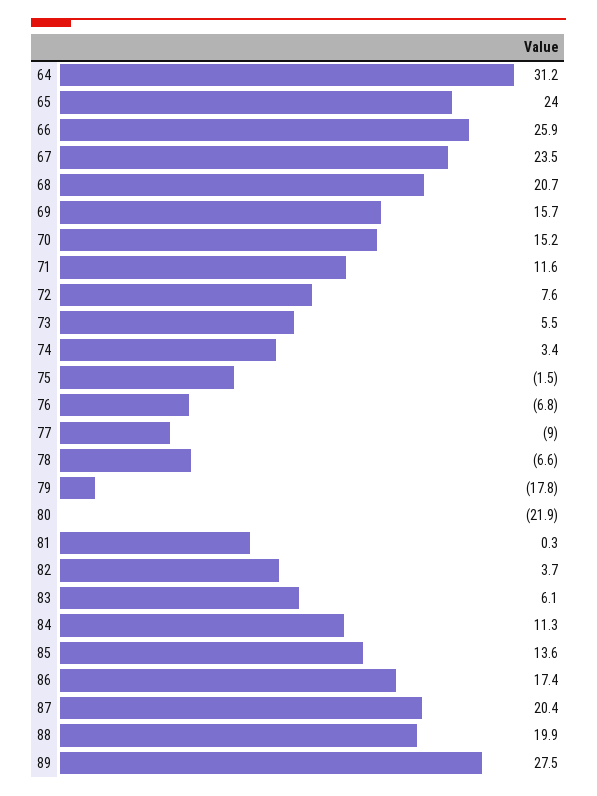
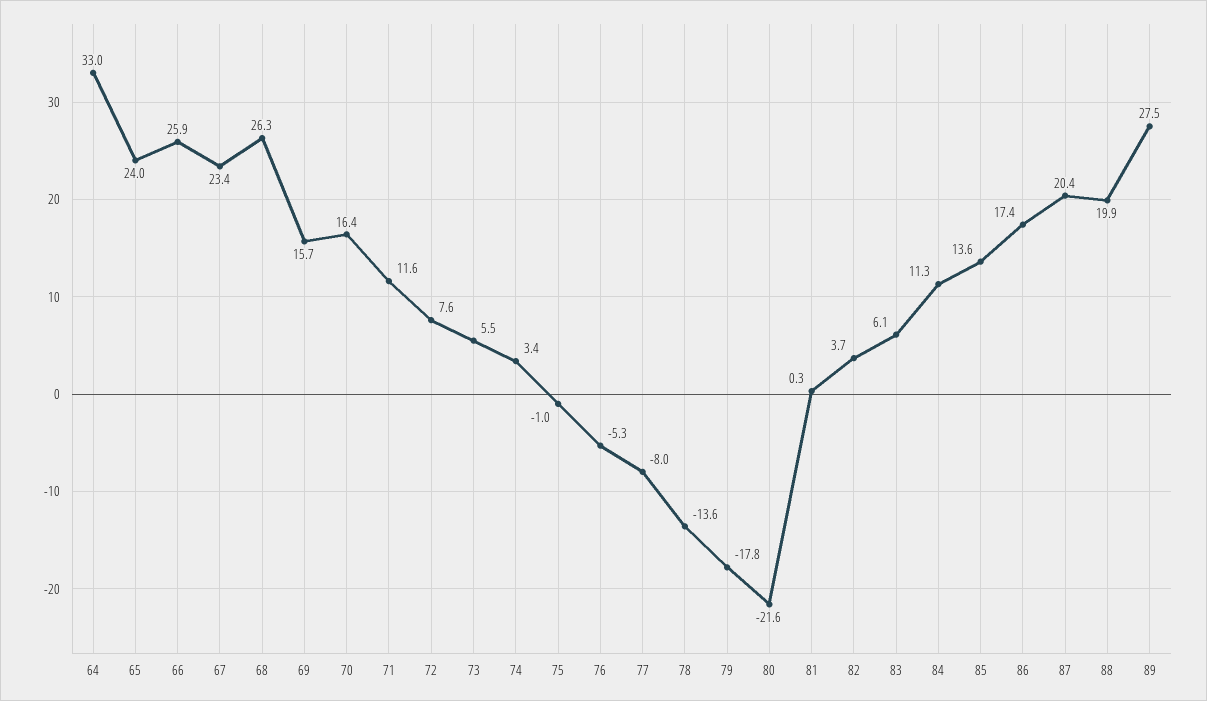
64: 31.2 -> 33
67: 23.5 -> 23.4
68: 20.7 -> 26.3
70: 15.2 -> 16.4
75: -1.5 -> -1
76: -6.8 -> -5.3
77: -9 -> -8
78: -6.6 -> -13.6
80: -21.9 -> -21.6

